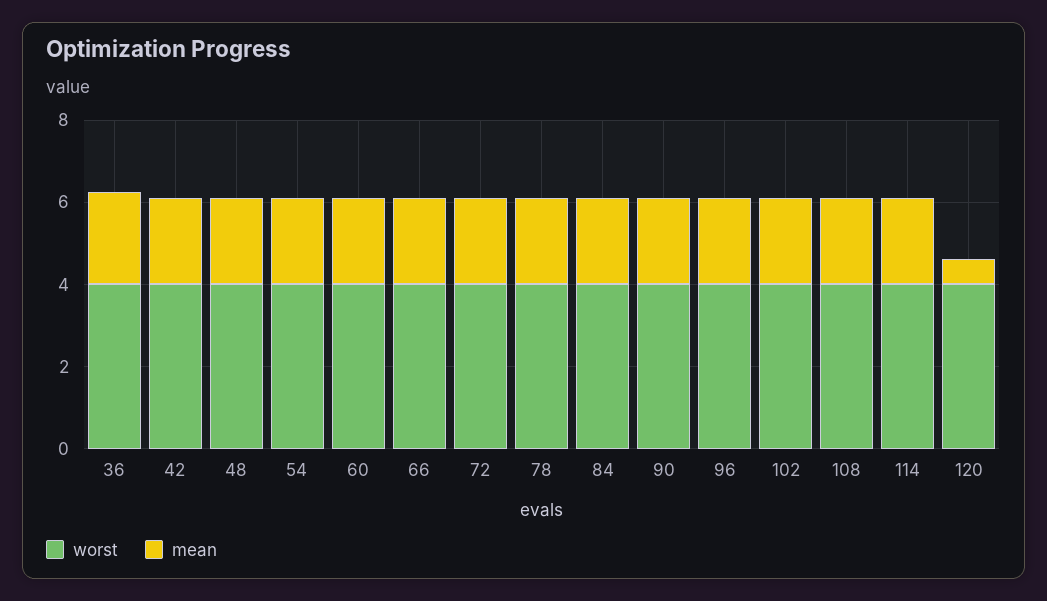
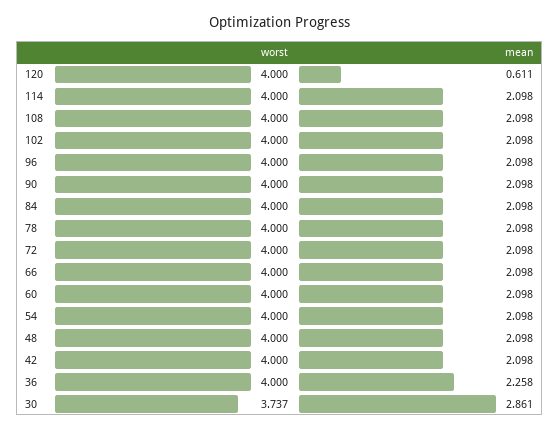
worst, 30: none -> 3.737
mean, 30: none -> 2.861

